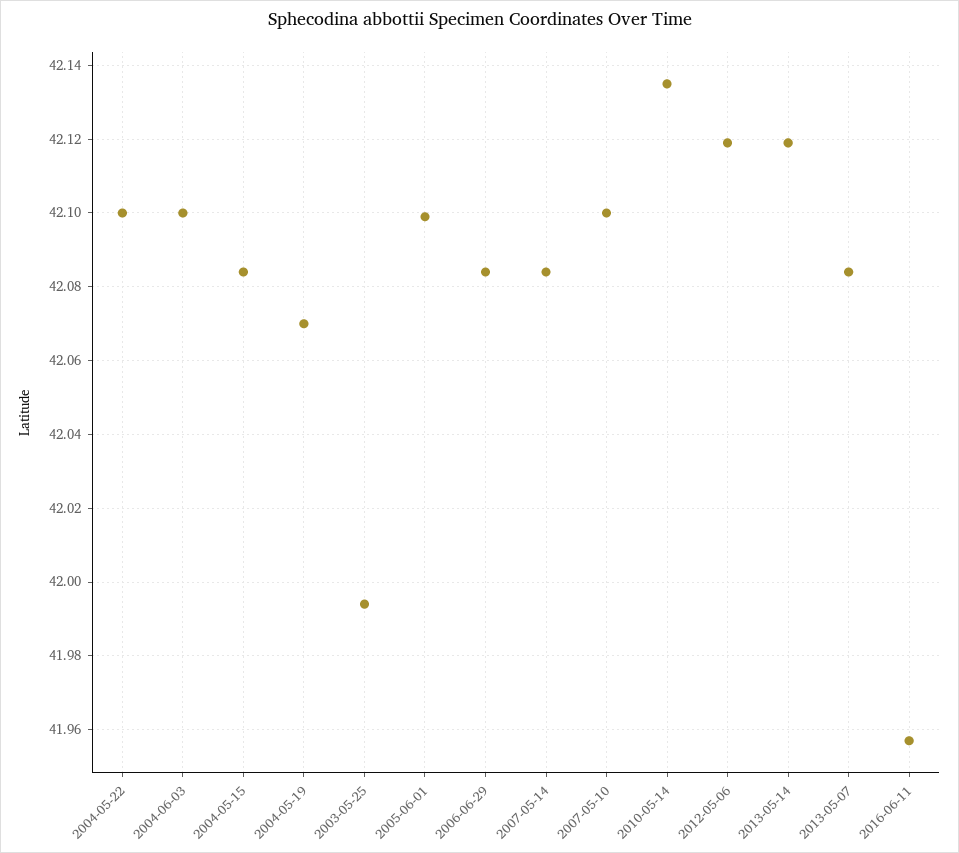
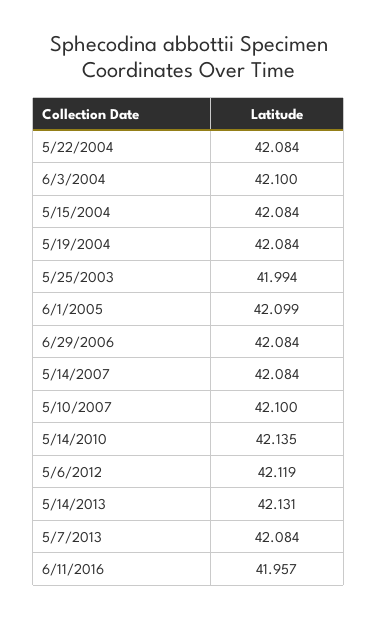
2004-05-22: 42.1 -> 42.084
2004-05-19: 42.07 -> 42.084
2013-05-14: 42.12 -> 42.131

